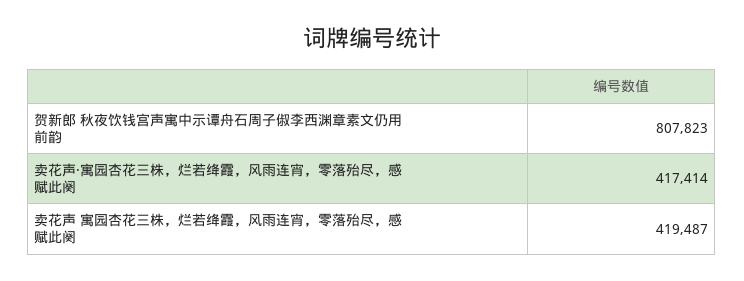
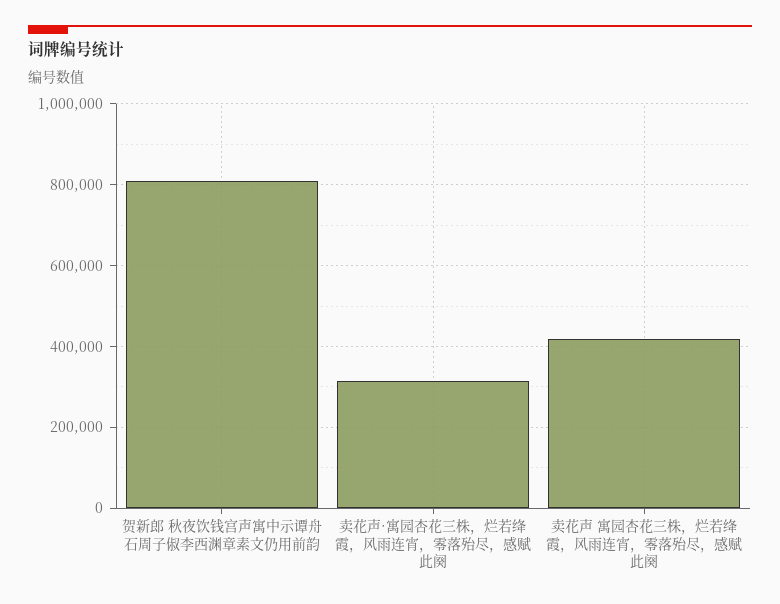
卖花声·寓园杏花三株，烂若绛霞，风雨连宵，零落殆尽，感赋此阕: 417414 -> 320000

